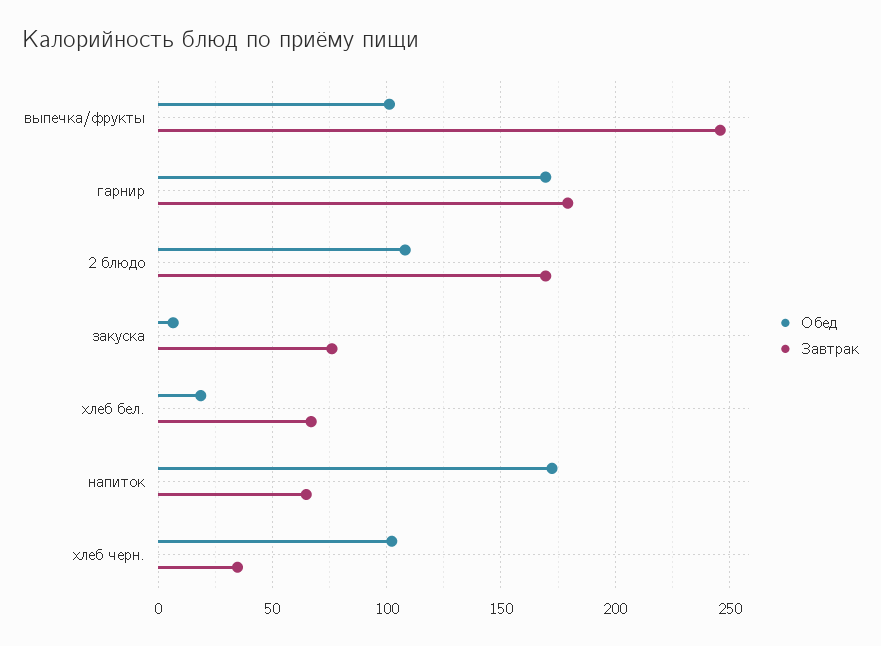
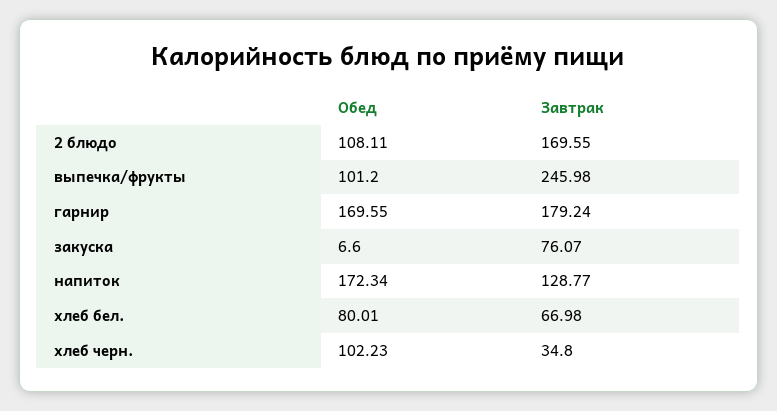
Обед, хлеб бел.: 20 -> 80.01
Завтрак, напиток: 65 -> 128.77

